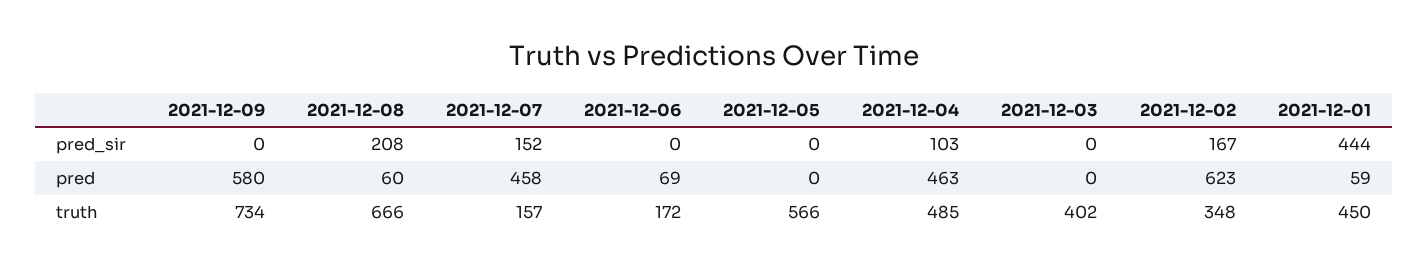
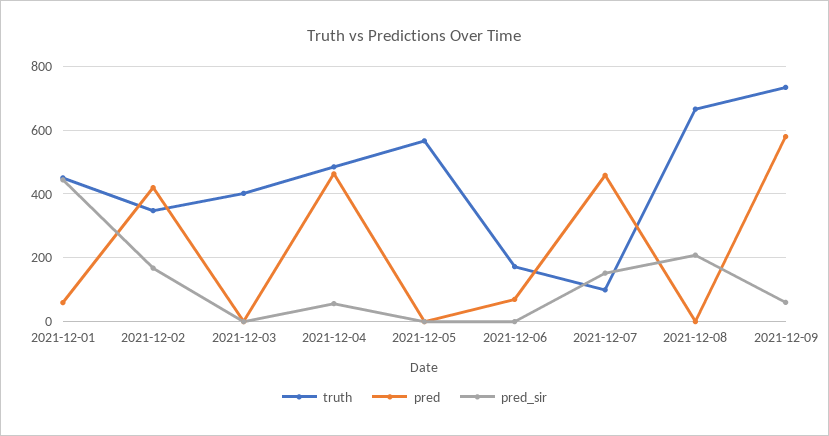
pred_sir, 2021-12-09: 0 -> 60
pred_sir, 2021-12-04: 103 -> 60
pred, 2021-12-08: 60 -> 0
pred, 2021-12-02: 623 -> 420
truth, 2021-12-07: 157 -> 100

